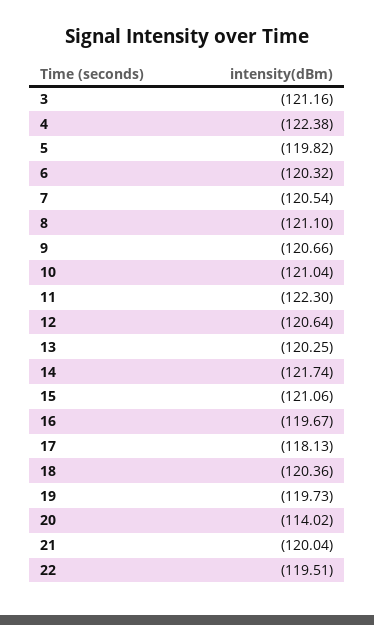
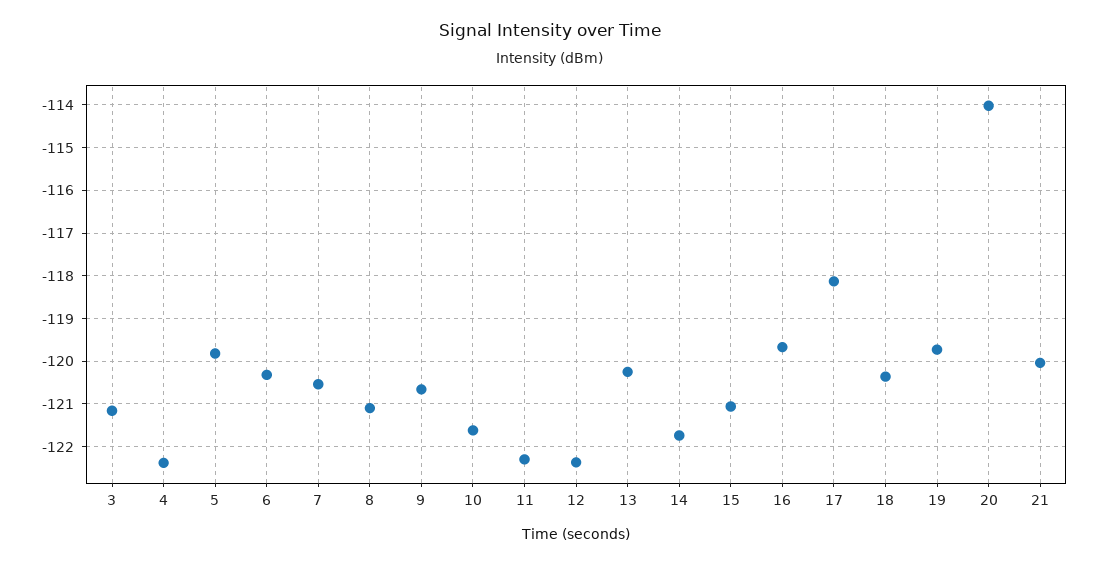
10: -121.04 -> -121.6
12: -120.64 -> -122.4
22: -119.51 -> none

